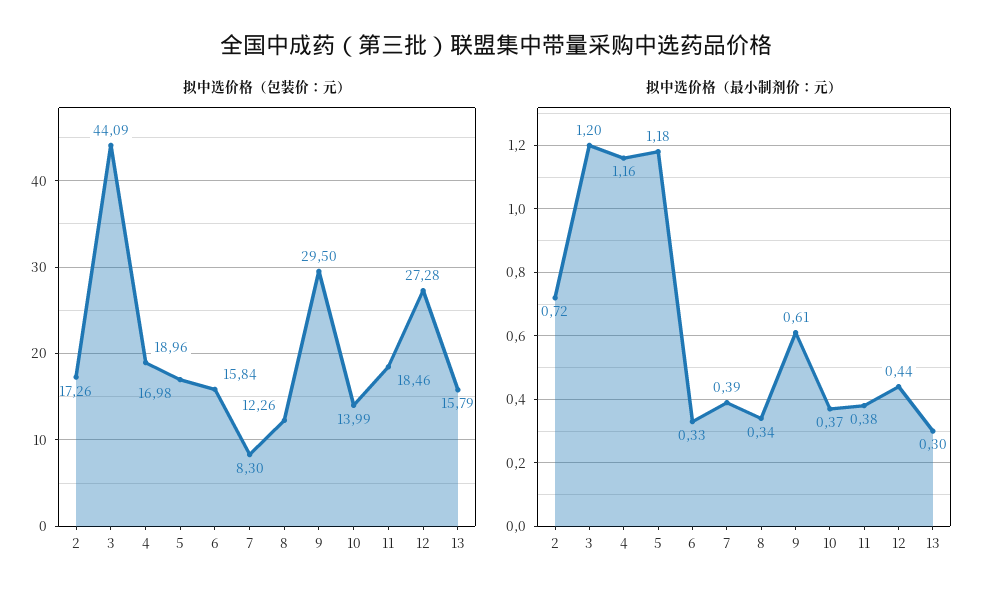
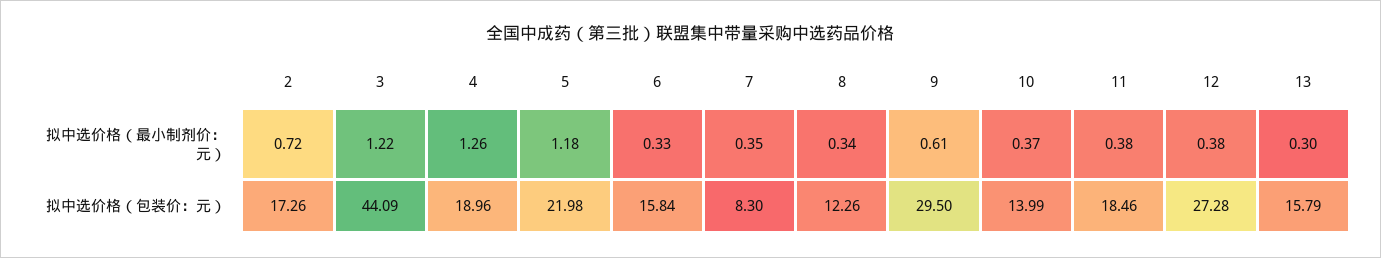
拟中选价格（包装价：元）, 5: 16.98 -> 21.98
拟中选价格（最小制剂价：元）, 3: 1.2 -> 1.22
拟中选价格（最小制剂价：元）, 4: 1.16 -> 1.26
拟中选价格（最小制剂价：元）, 7: 0.39 -> 0.35
拟中选价格（最小制剂价：元）, 12: 0.44 -> 0.38

